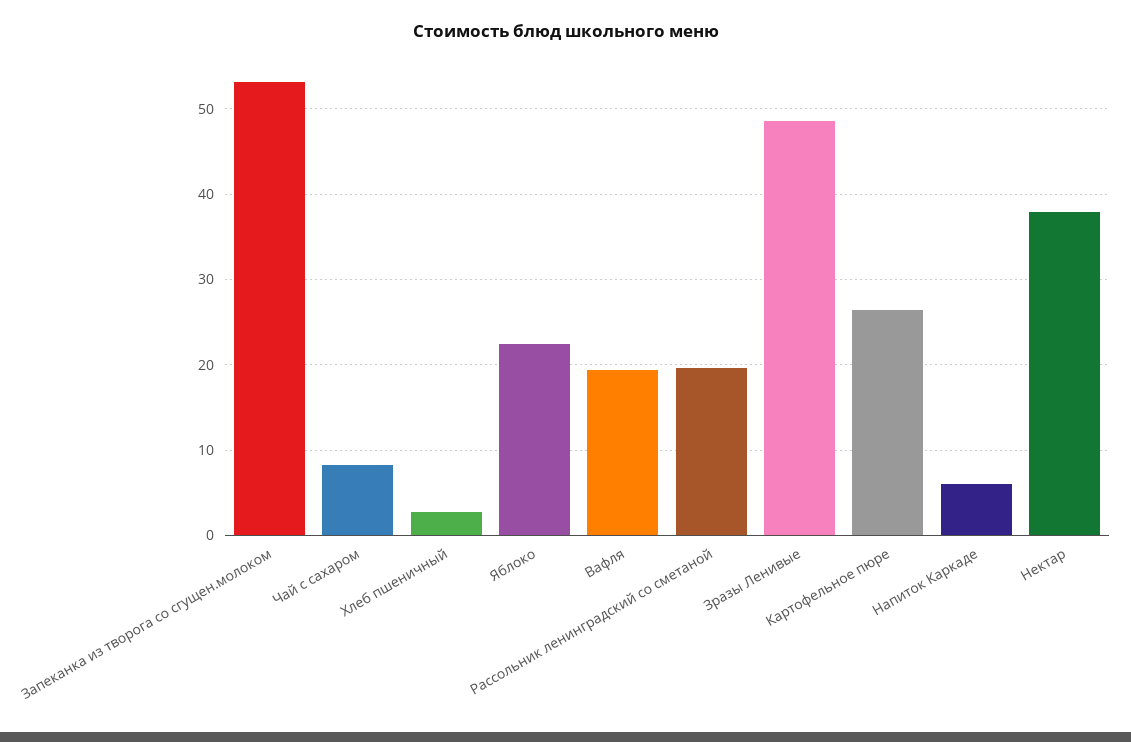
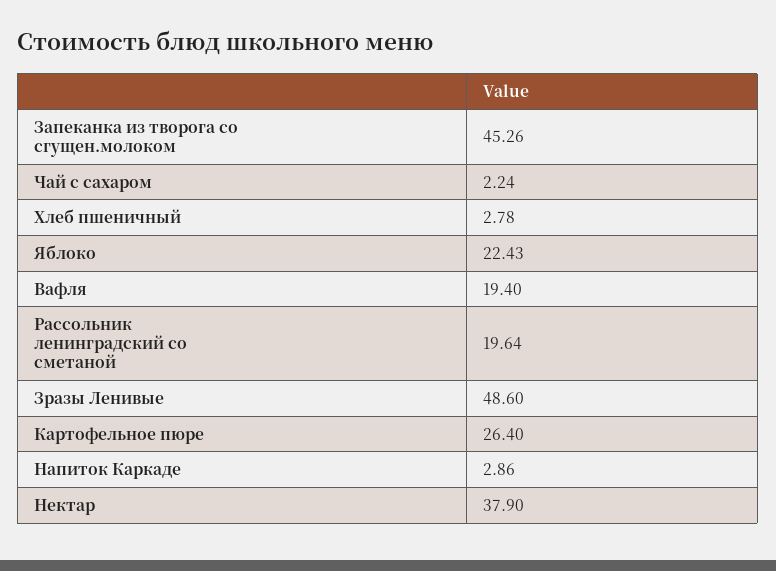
Запеканка из творога со сгущен.молоком: 53 -> 45.26
Чай с сахаром: 8 -> 2.24
Напиток Каркаде: 6 -> 2.86

